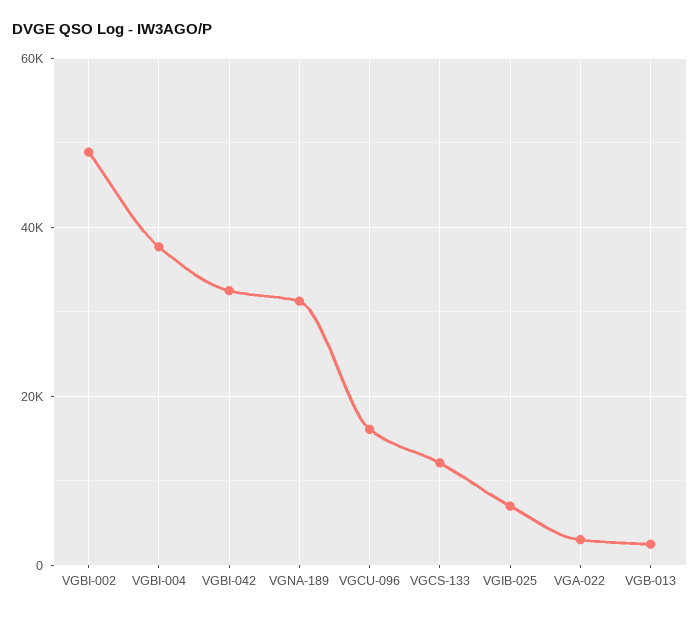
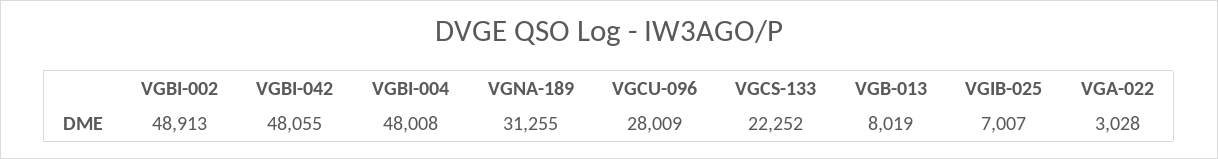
VGBI-004: 38000 -> 48008
VGBI-042: 32000 -> 48055
VGCU-096: 16000 -> 28009
VGCS-133: 12000 -> 22252
VGB-013: 2000 -> 8019

